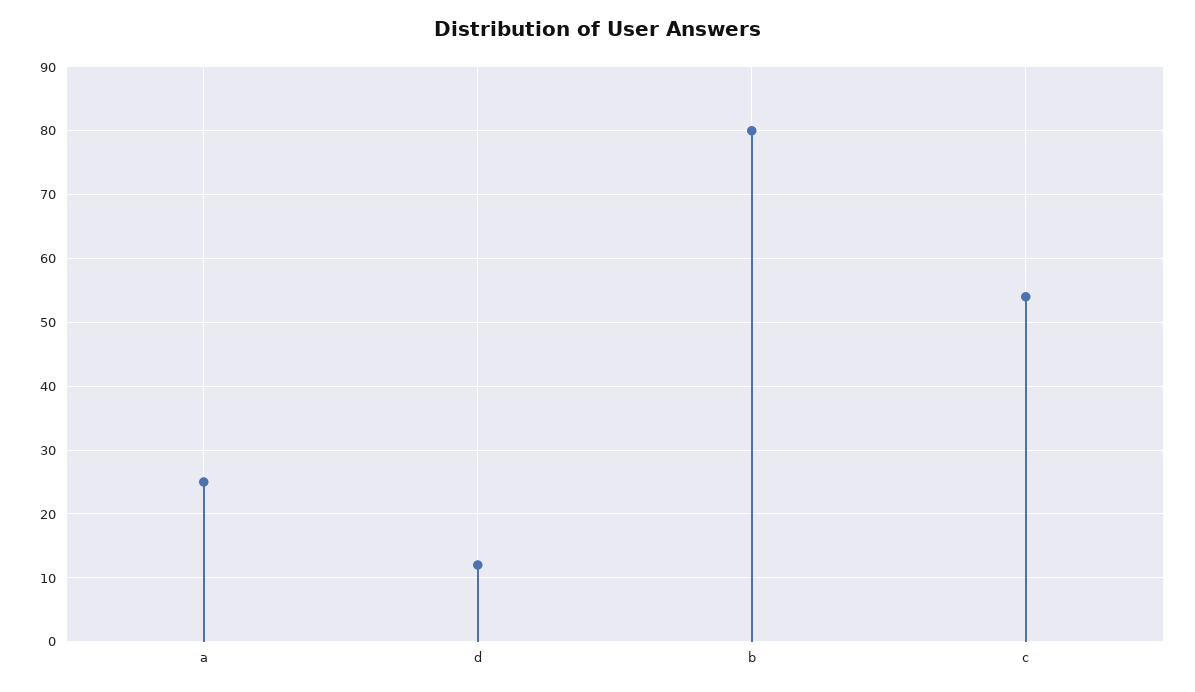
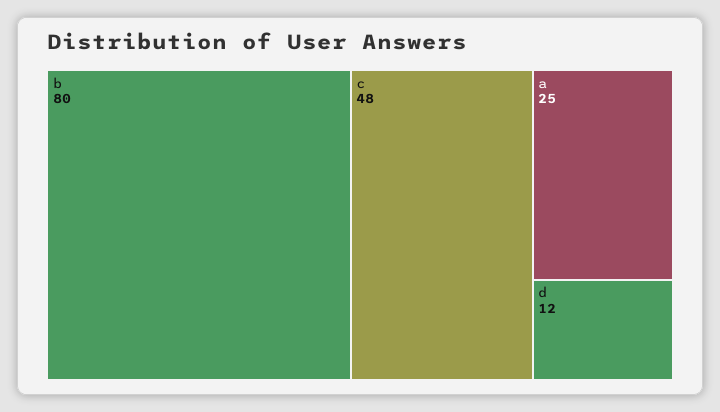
c: 54 -> 48

